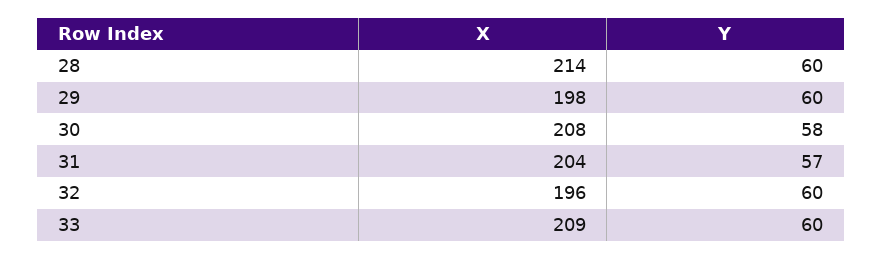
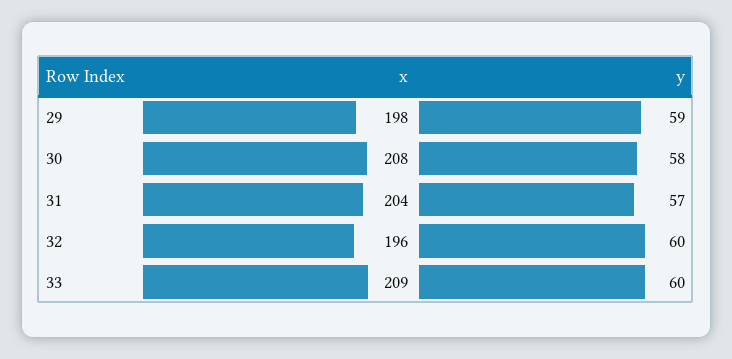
X, 28: 214 -> none
Y, 28: 60 -> none
Y, 29: 60 -> 59

